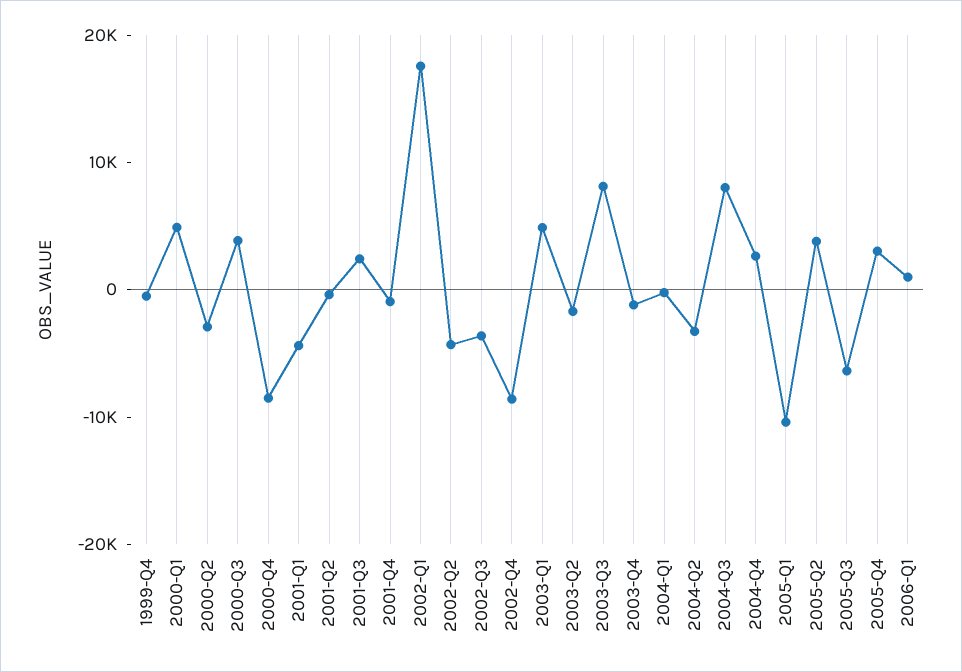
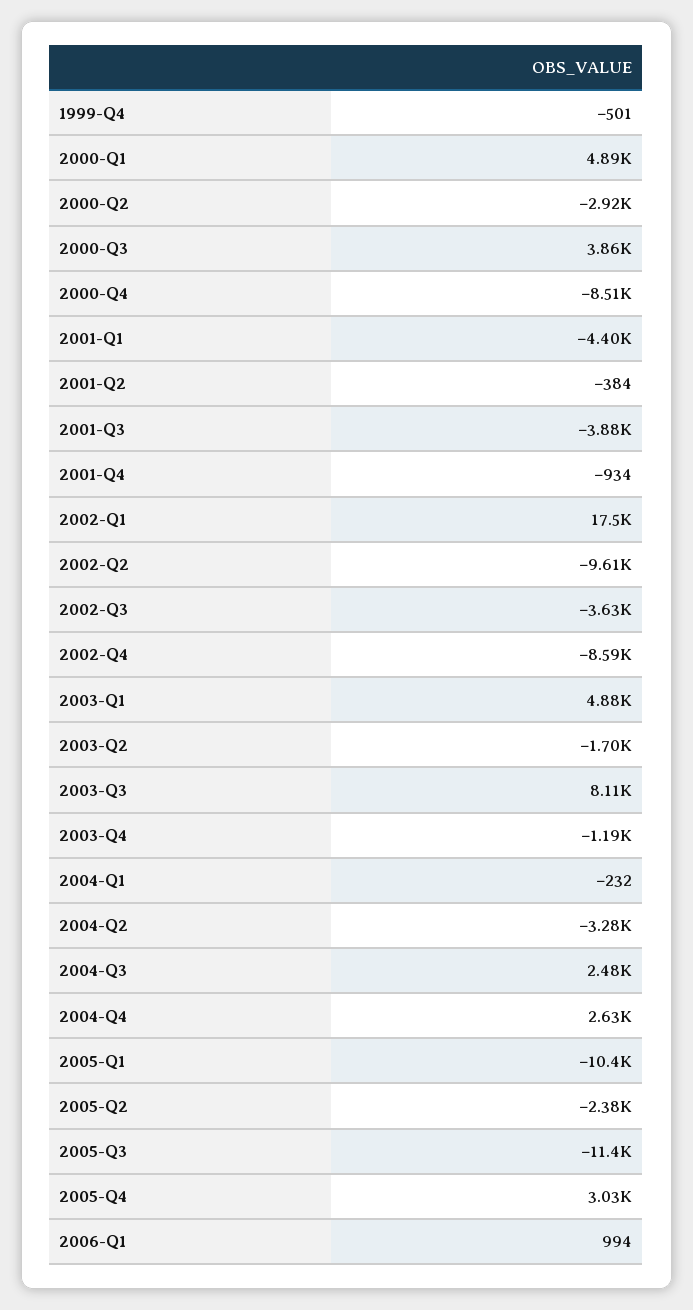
2001-Q3: 2000 -> -3880
2002-Q2: -4000 -> -9610
2004-Q3: 8000 -> 2480
2005-Q2: 4000 -> -2380
2005-Q3: -6000 -> -11400

